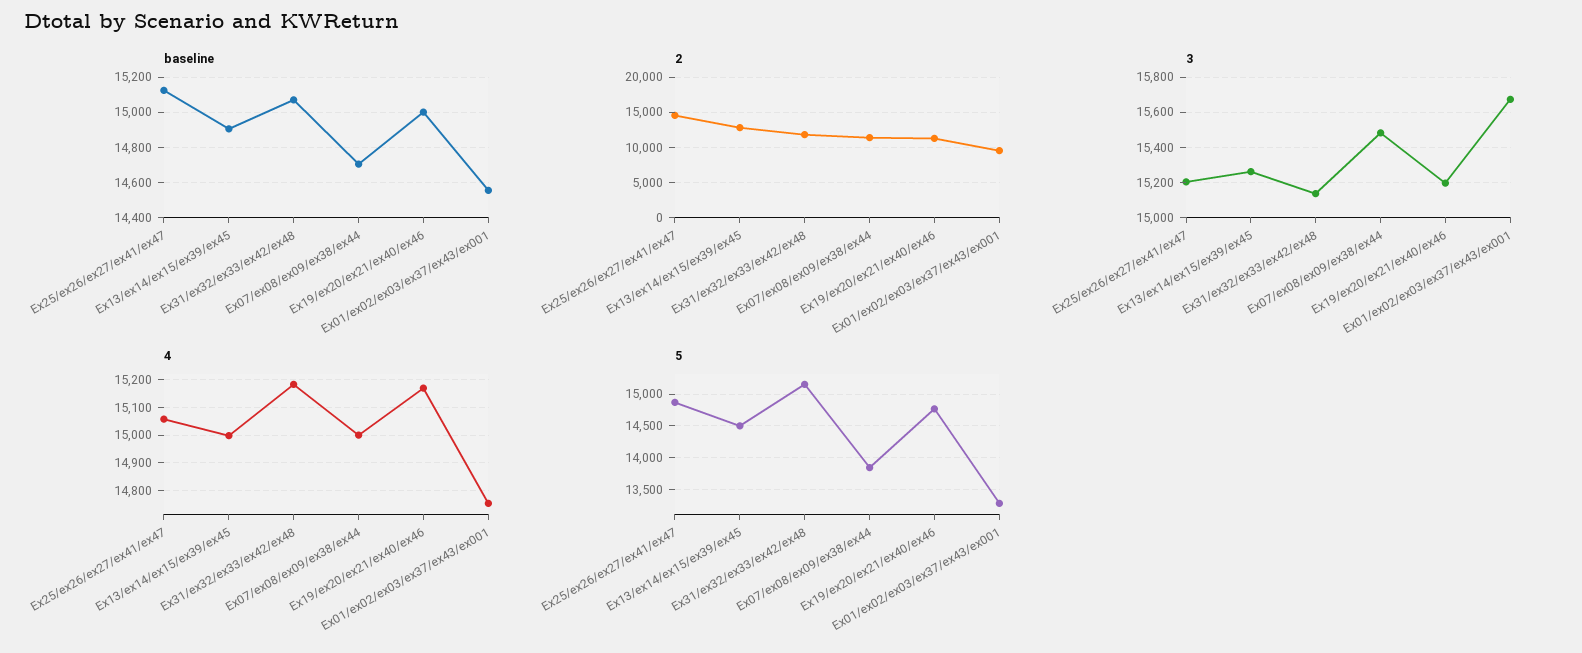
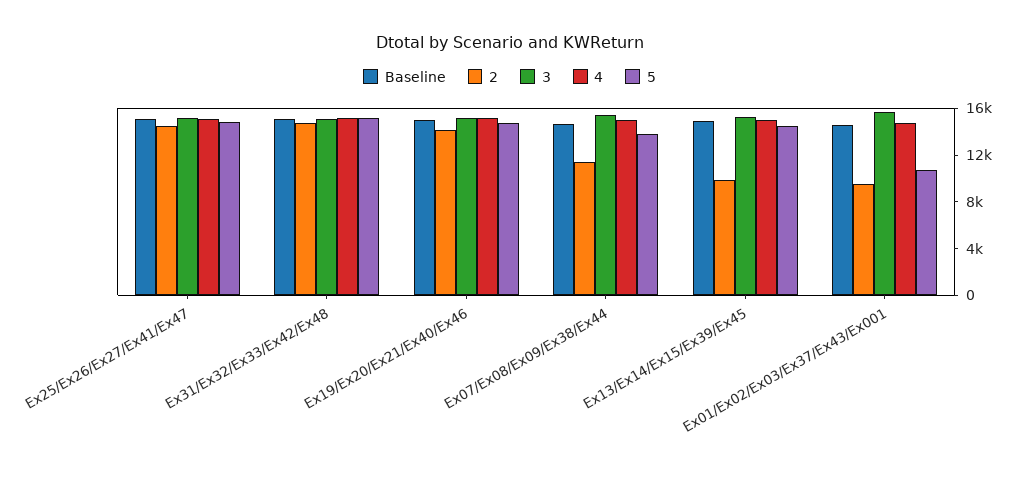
2, Ex13/ex14/ex15/ex39/ex45: 13000 -> 10000
2, Ex31/ex32/ex33/ex42/ex48: 12000 -> 15000
2, Ex19/ex20/ex21/ex40/ex46: 11000 -> 14000
5, Ex01/ex02/ex03/ex37/ex43/ex001: 13300 -> 11000

